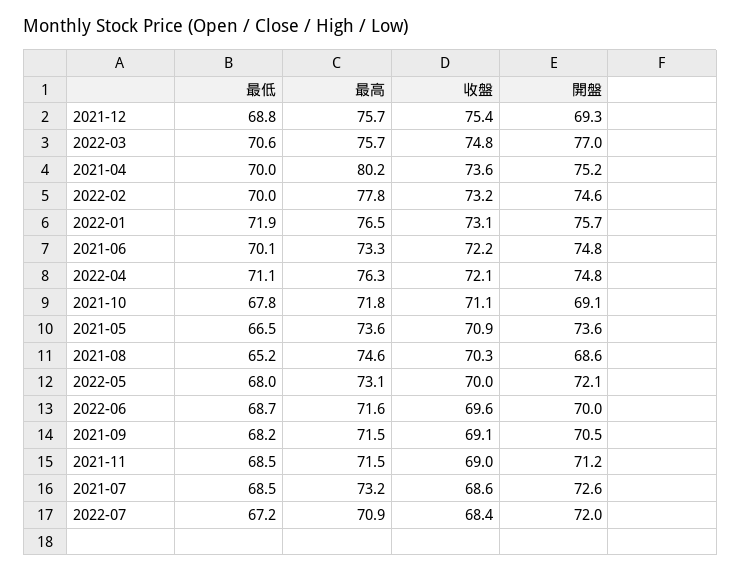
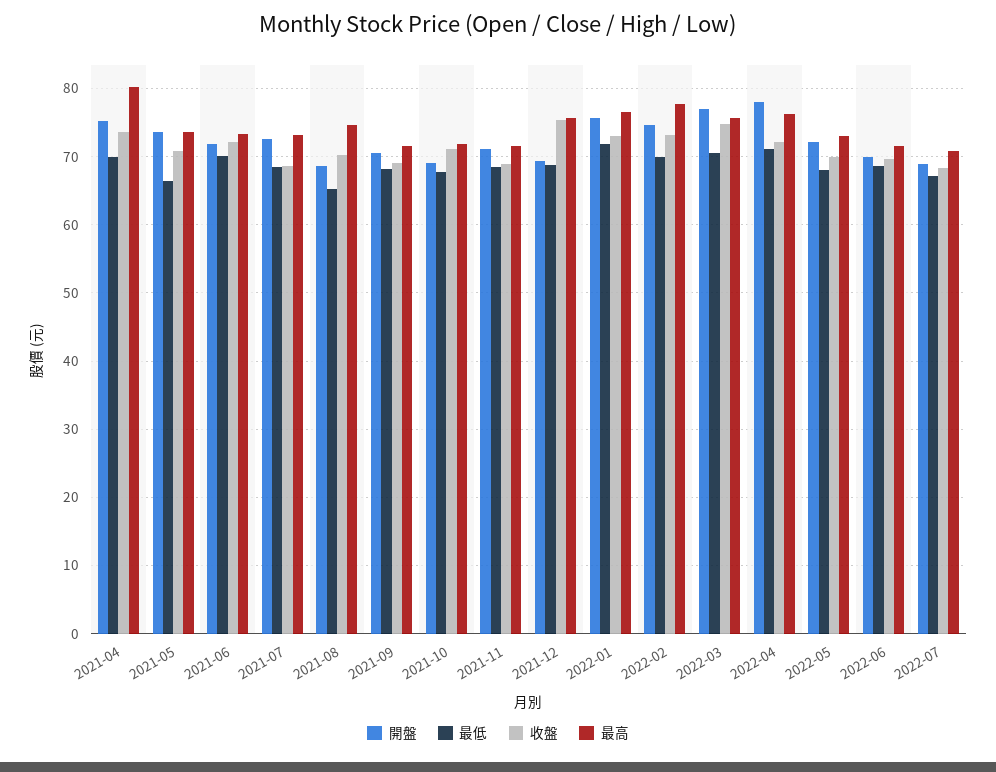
開盤, 2021-06: 74.8 -> 72
開盤, 2022-04: 74.8 -> 78
開盤, 2022-07: 72 -> 69

